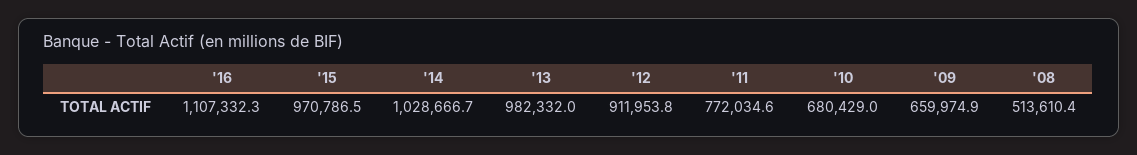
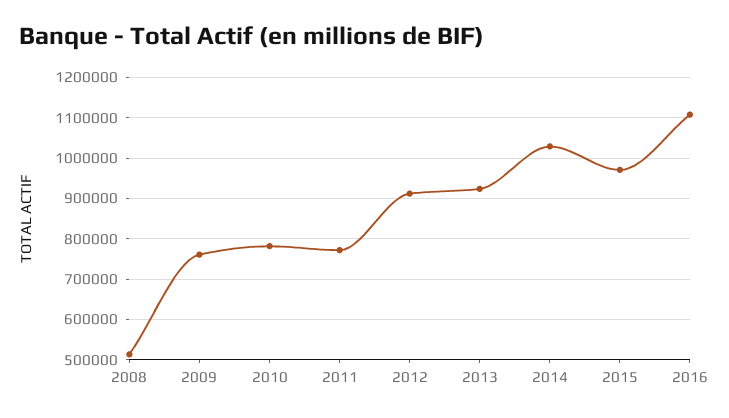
'13: 982332 -> 920000
'10: 680429 -> 780000
'09: 659974.9 -> 760000

